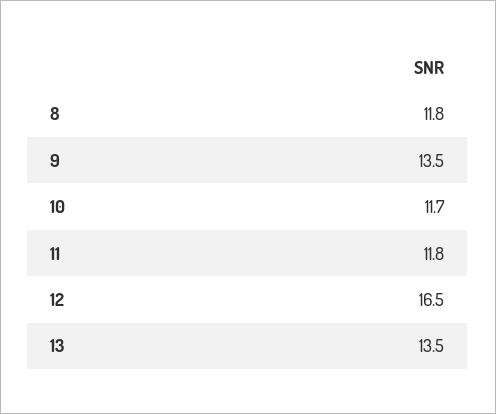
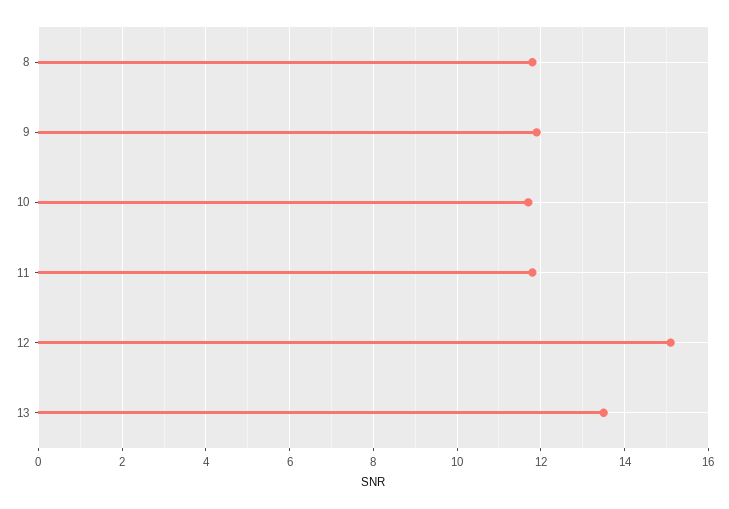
9: 13.5 -> 12
12: 16.5 -> 15

